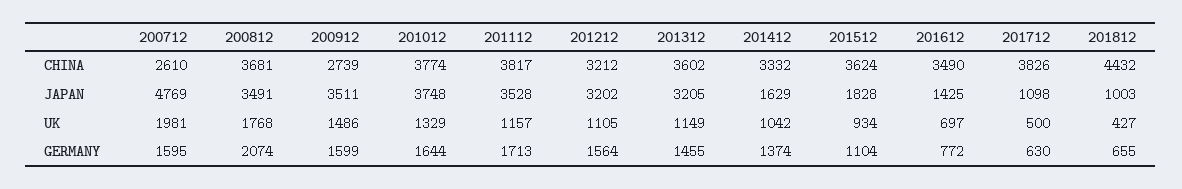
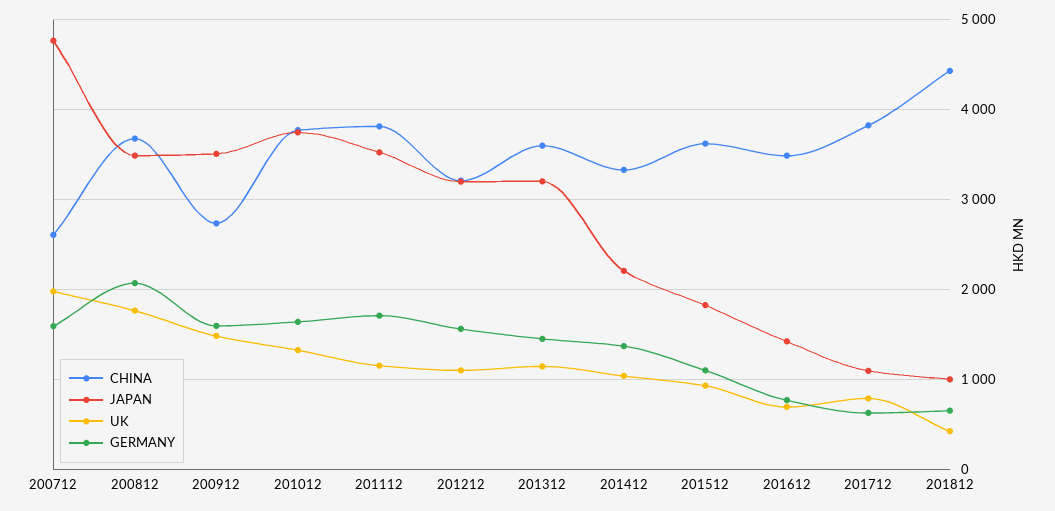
JAPAN, 201412: 1629 -> 2200
UK, 201712: 500 -> 800

